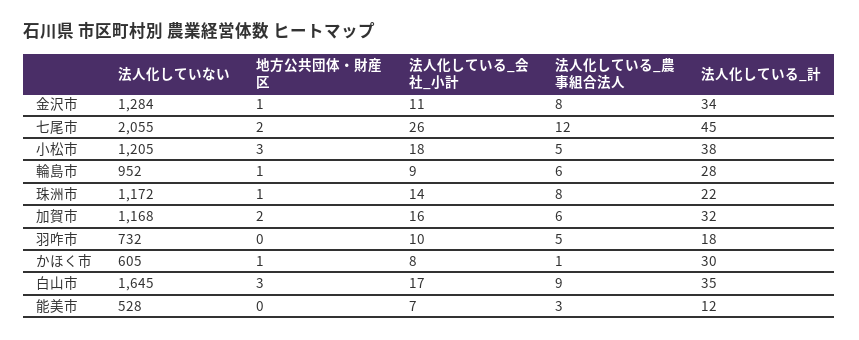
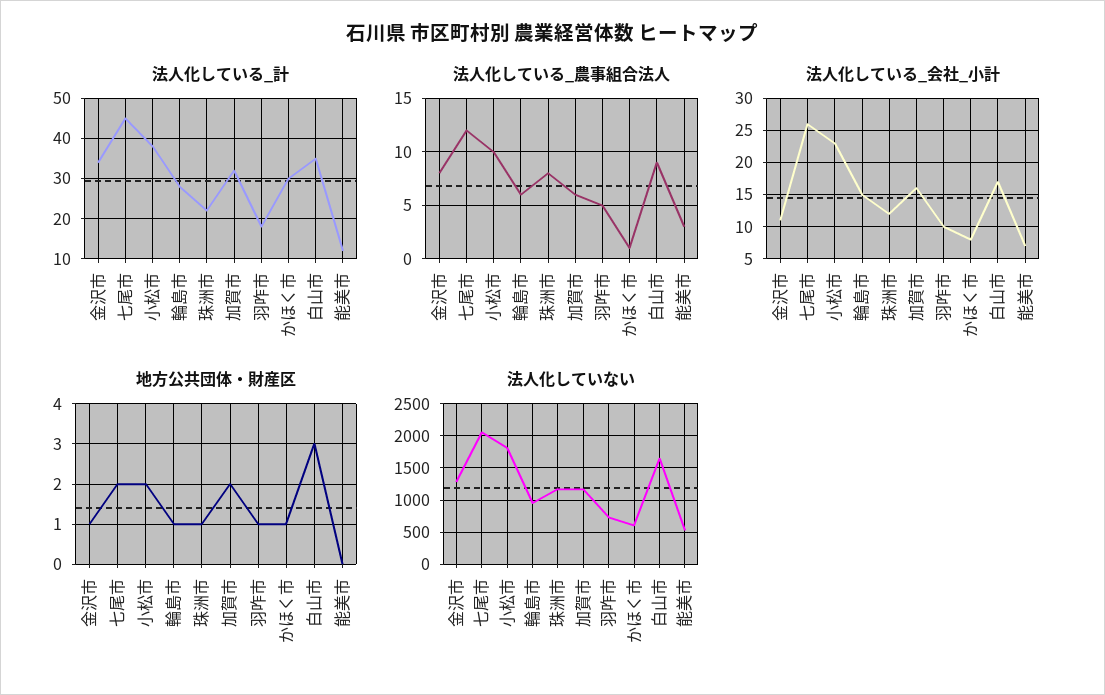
法人化していない, 小松市: 1205 -> 1800
地方公共団体・財産区, 小松市: 3 -> 2
法人化している_会社_小計, 小松市: 18 -> 23
法人化している_農事組合法人, 小松市: 5 -> 10
法人化している_会社_小計, 輪島市: 9 -> 15
法人化している_会社_小計, 珠洲市: 14 -> 12
地方公共団体・財産区, 羽咋市: 0 -> 1

